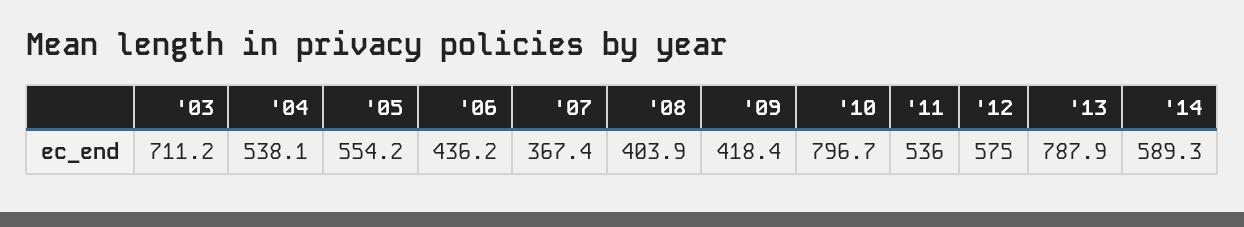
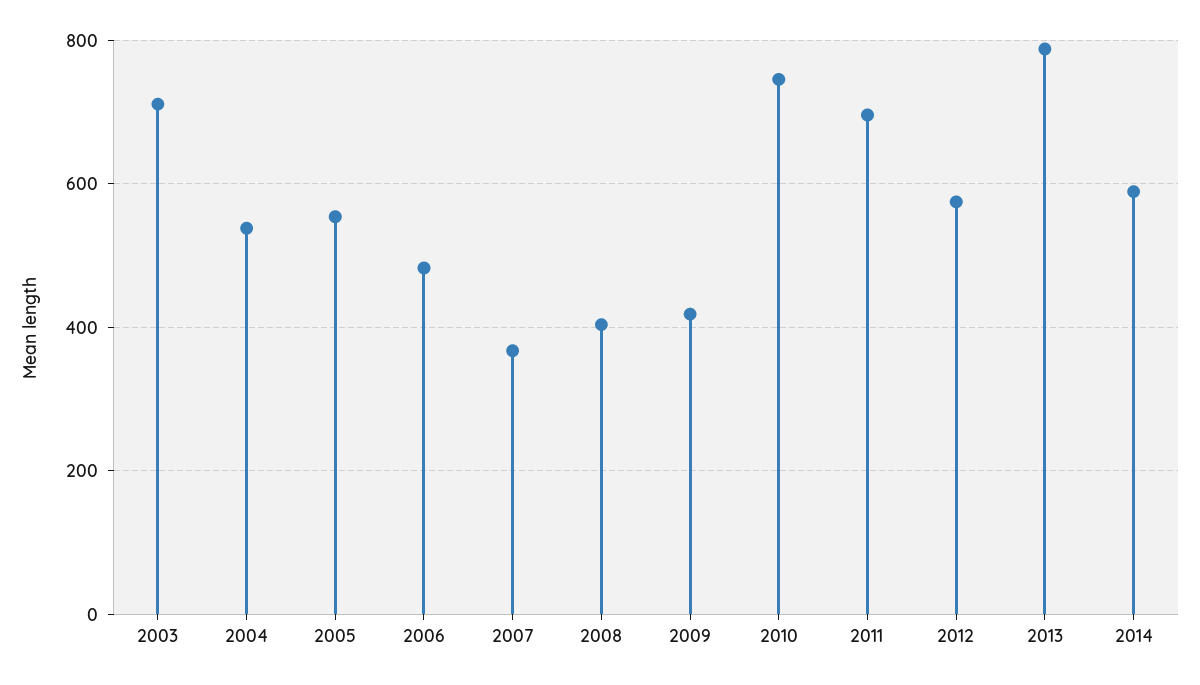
'06: 436.2 -> 480
'10: 796.7 -> 740
'11: 536 -> 700

